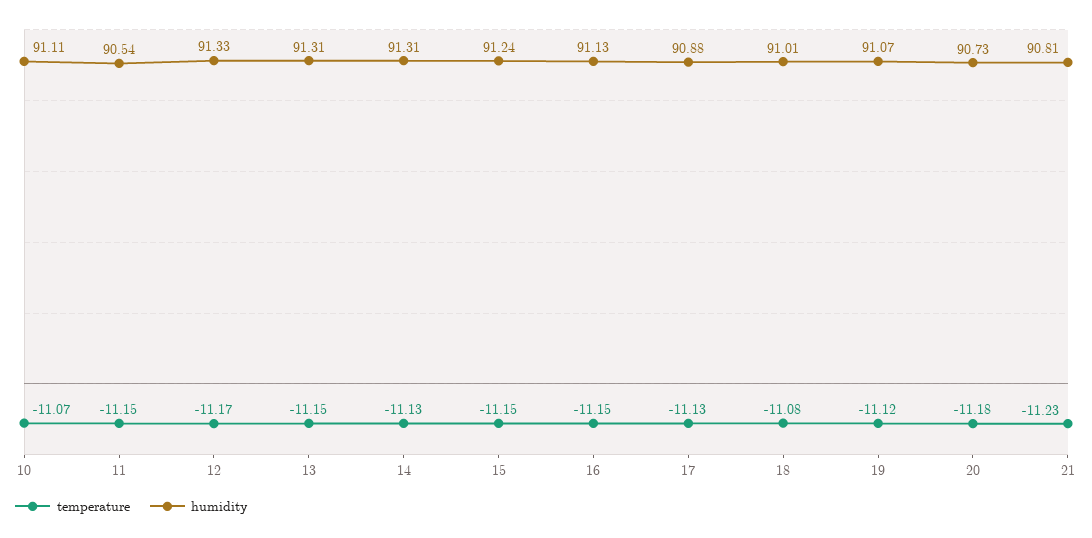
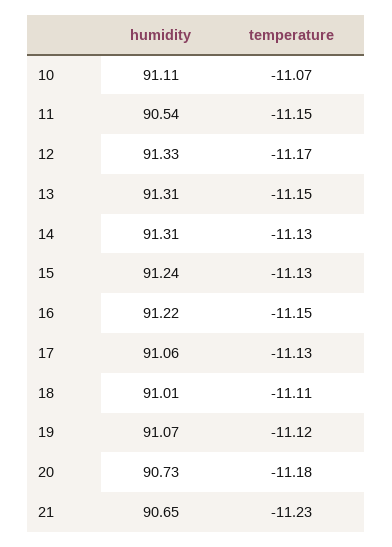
temperature, 15: -11.15 -> -11.13
humidity, 16: 91.13 -> 91.22
humidity, 17: 90.88 -> 91.06
temperature, 18: -11.08 -> -11.11
humidity, 21: 90.81 -> 90.65

